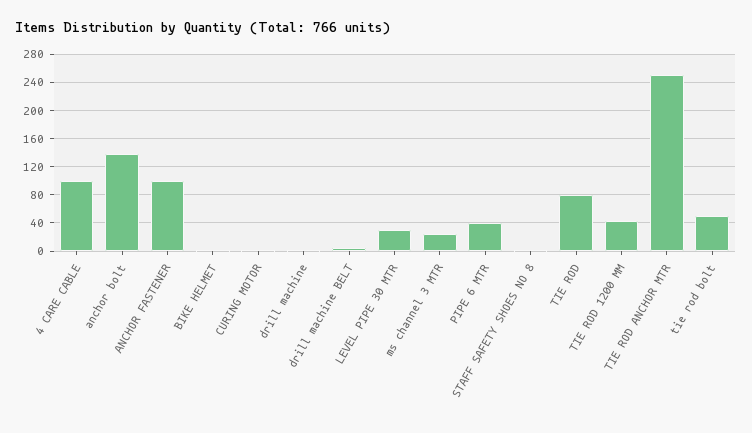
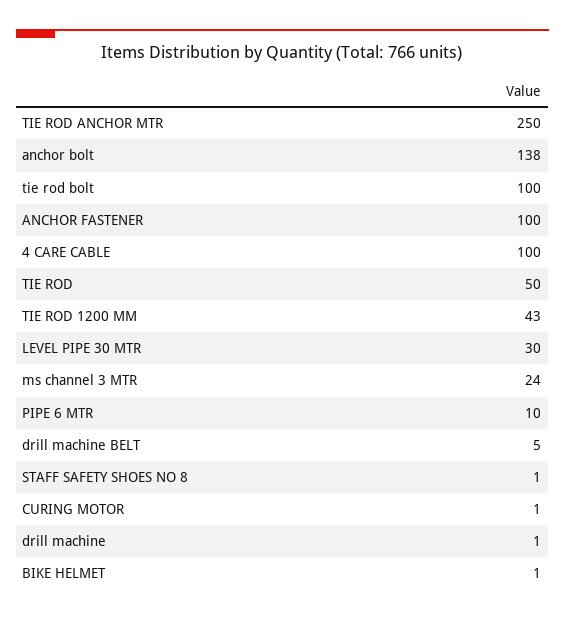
PIPE 6 MTR: 40 -> 10
TIE ROD: 80 -> 50
tie rod bolt: 50 -> 100

